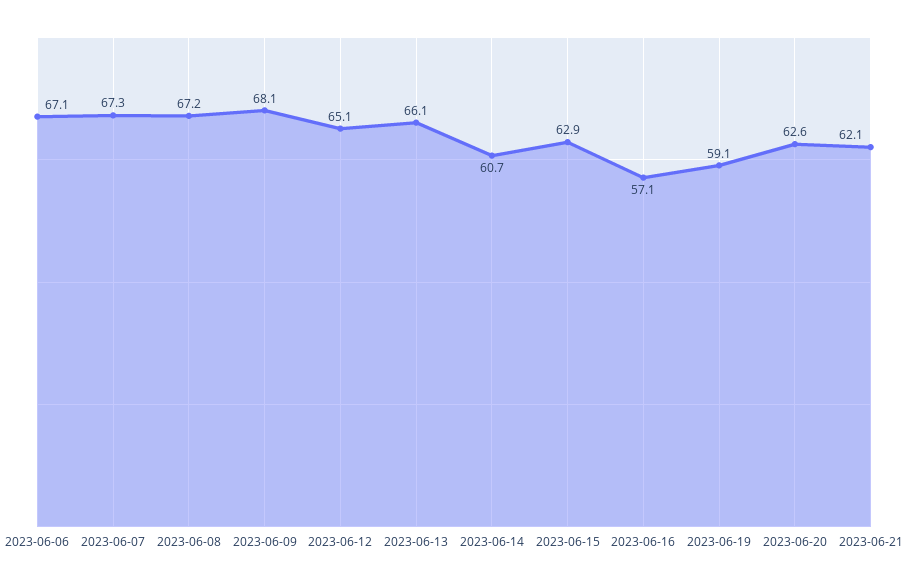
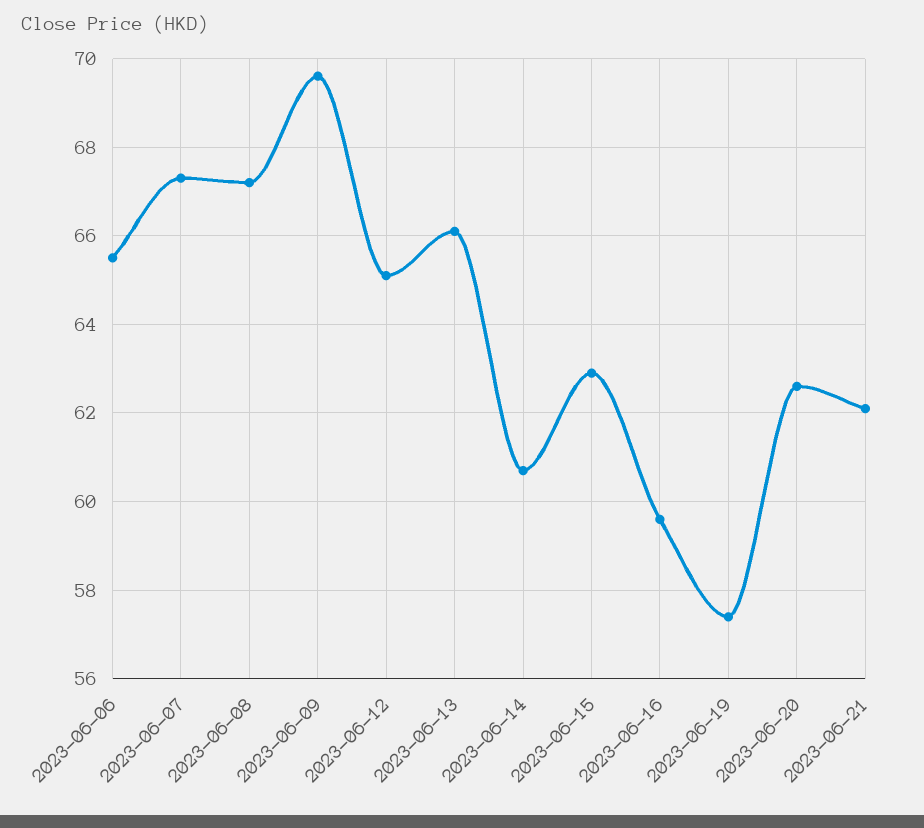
2023-06-06: 67.1 -> 65.5
2023-06-09: 68.1 -> 69.5
2023-06-16: 57.1 -> 59.5
2023-06-19: 59.1 -> 57.5

